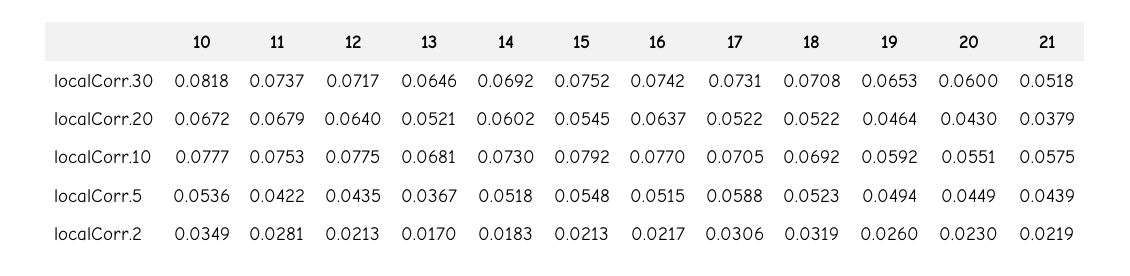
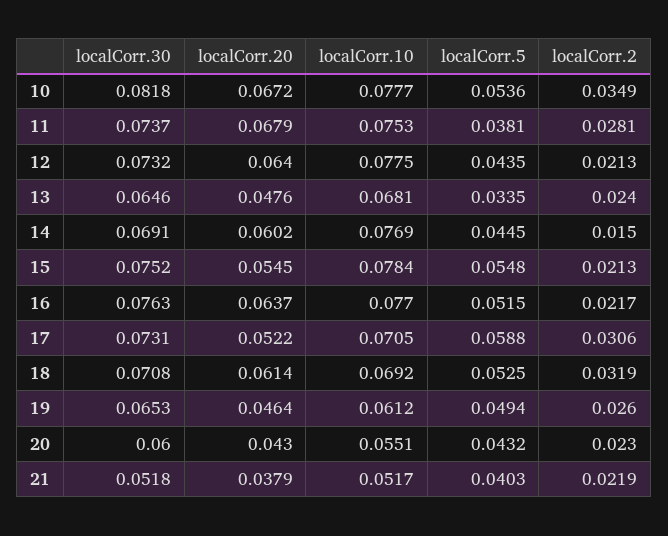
12, localCorr.30: 0.0717 -> 0.0732
14, localCorr.30: 0.0692 -> 0.0691
16, localCorr.30: 0.0742 -> 0.0763
13, localCorr.20: 0.0521 -> 0.0476
18, localCorr.20: 0.0522 -> 0.0614
14, localCorr.10: 0.073 -> 0.0769
15, localCorr.10: 0.0792 -> 0.0784
19, localCorr.10: 0.0592 -> 0.0612
21, localCorr.10: 0.0575 -> 0.0517
11, localCorr.5: 0.0422 -> 0.0381
13, localCorr.5: 0.0367 -> 0.0335
14, localCorr.5: 0.0518 -> 0.0445
18, localCorr.5: 0.0523 -> 0.0525
20, localCorr.5: 0.0449 -> 0.0432
21, localCorr.5: 0.0439 -> 0.0403
13, localCorr.2: 0.017 -> 0.024
14, localCorr.2: 0.0183 -> 0.015

